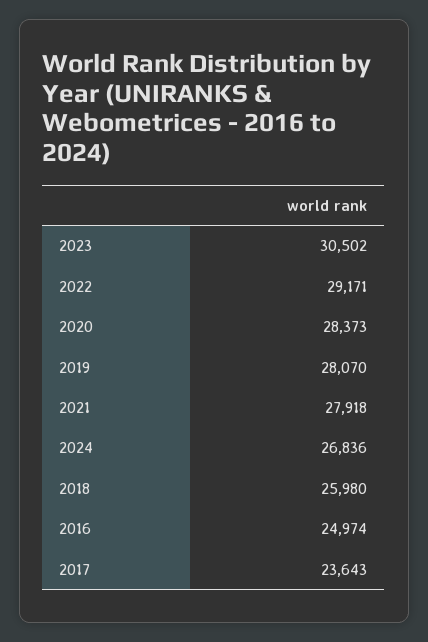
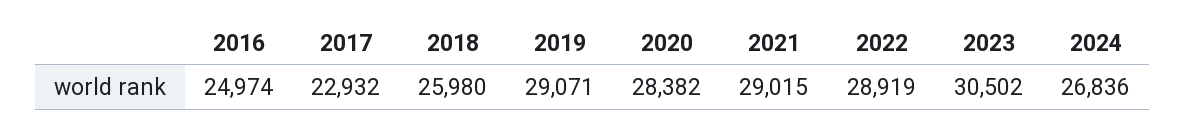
2022: 29171 -> 28919
2020: 28373 -> 28382
2019: 28070 -> 29071
2021: 27918 -> 29015
2017: 23643 -> 22932

